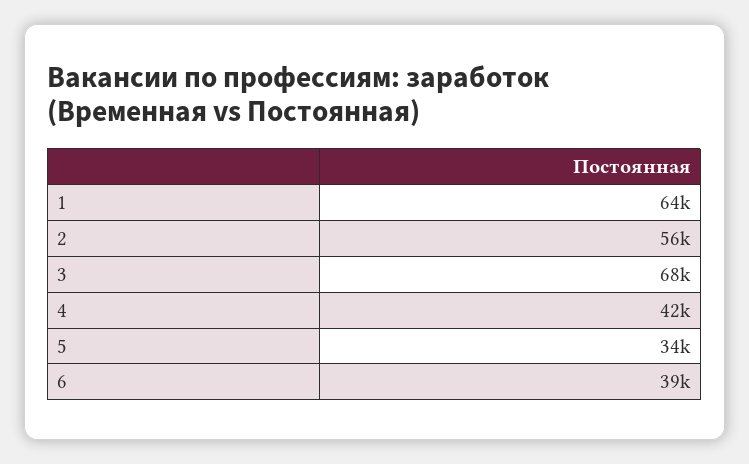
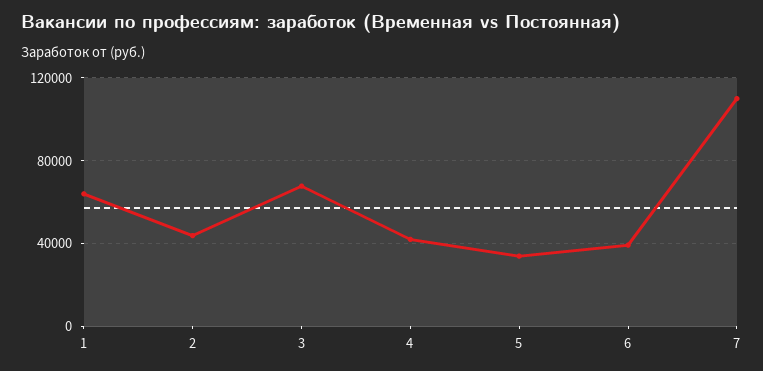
2: 56000 -> 45000
7: none -> 110000

